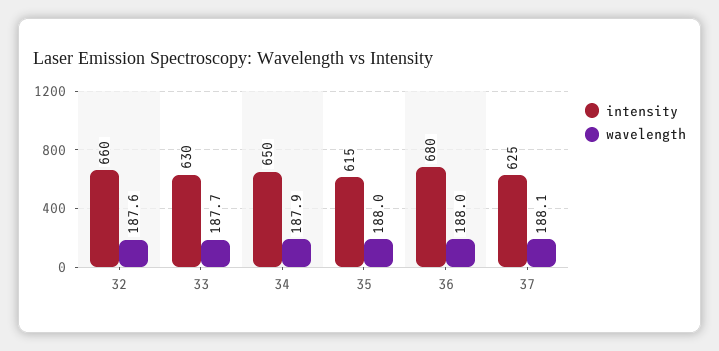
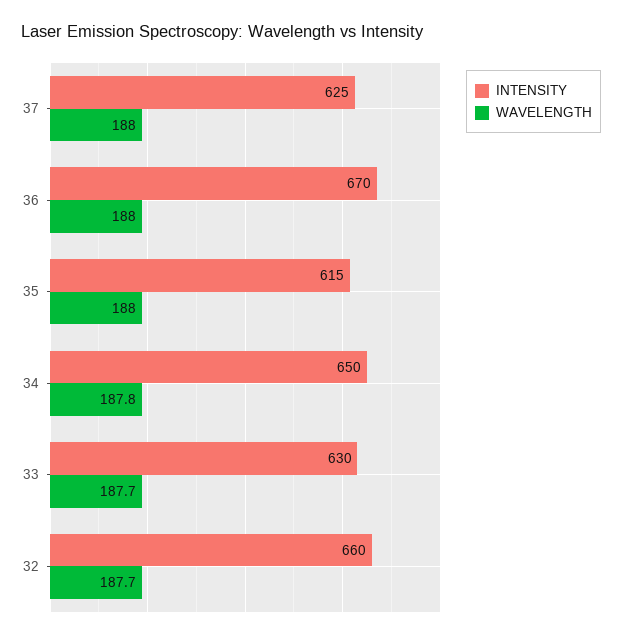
wavelength, 32: 187.6 -> 187.7
wavelength, 34: 187.9 -> 187.8
intensity, 36: 680 -> 670
wavelength, 37: 188.1 -> 188

